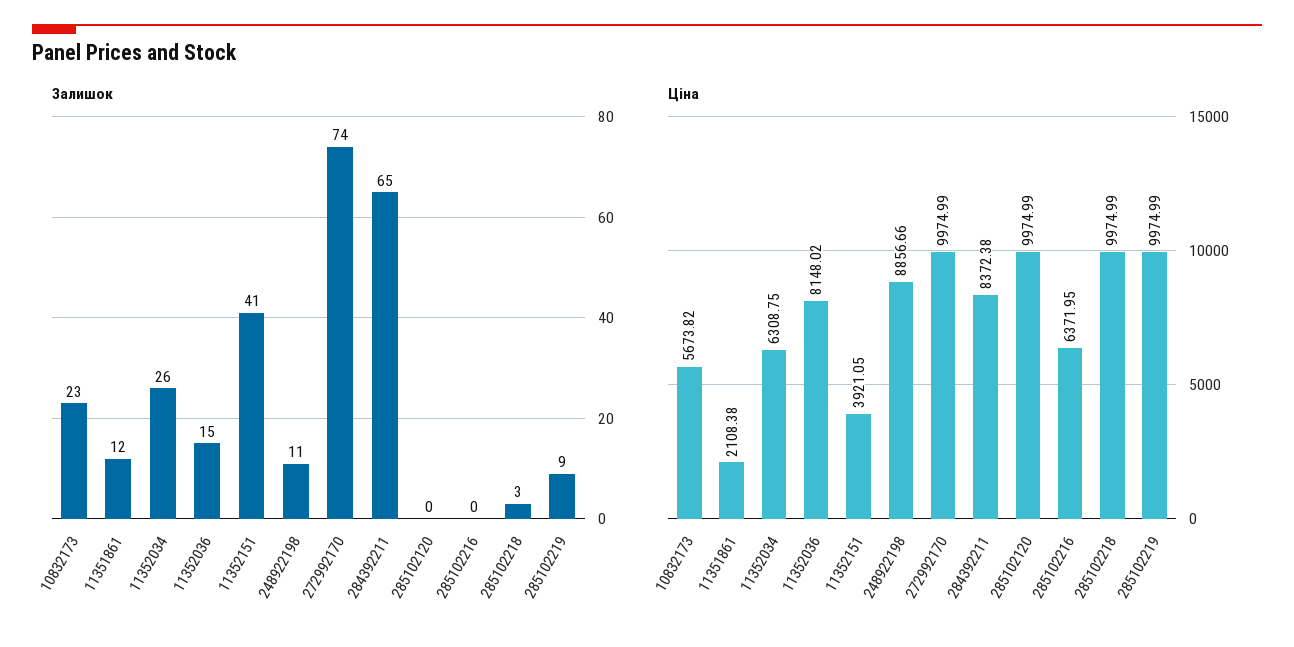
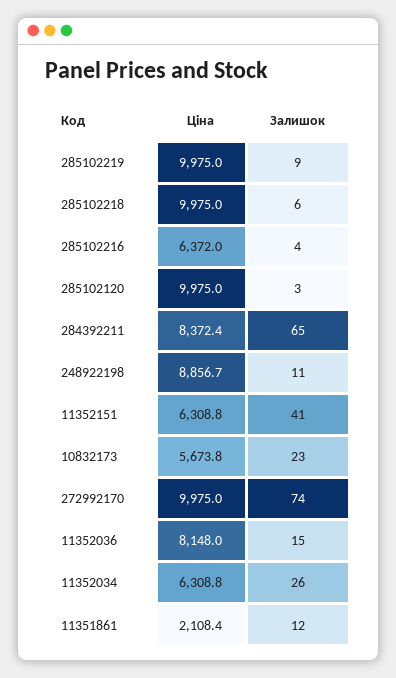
Залишок, 285102120: 0 -> 3
Залишок, 285102216: 0 -> 4
Залишок, 285102218: 3 -> 6
Ціна, 11352151: 3921.05 -> 6308.8

